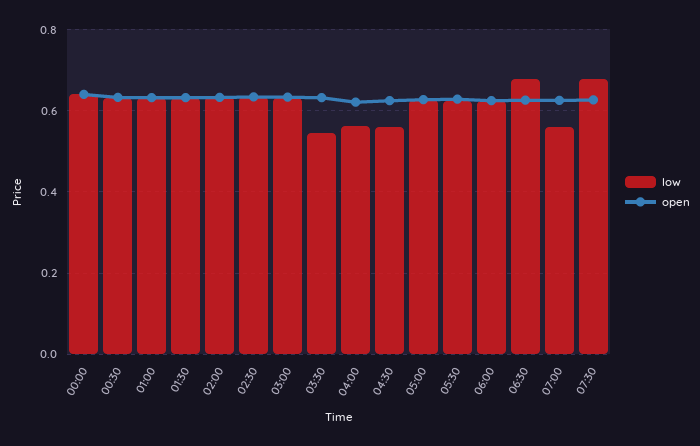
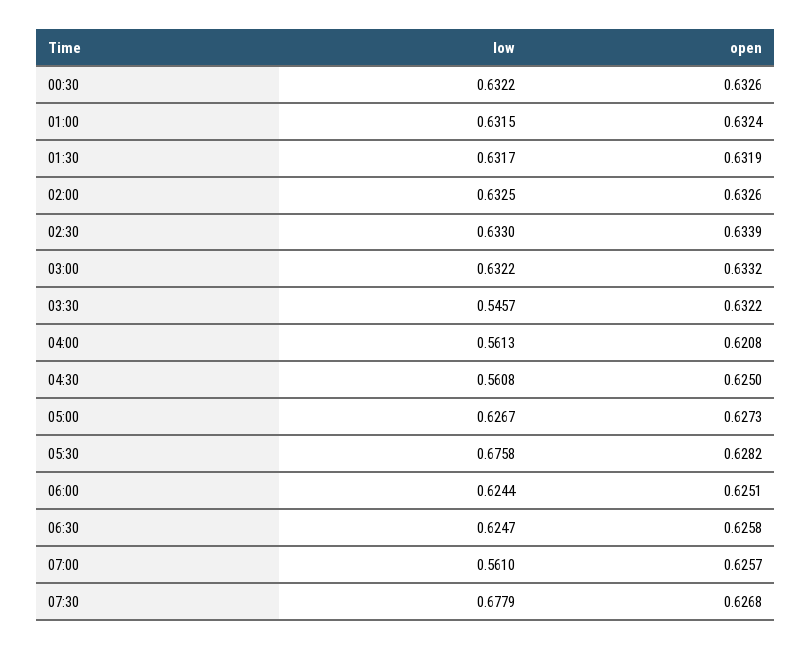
low, 00:00: 0.64 -> none
open, 00:00: 0.64 -> none
low, 05:30: 0.62 -> 0.6758
low, 06:30: 0.68 -> 0.6247

